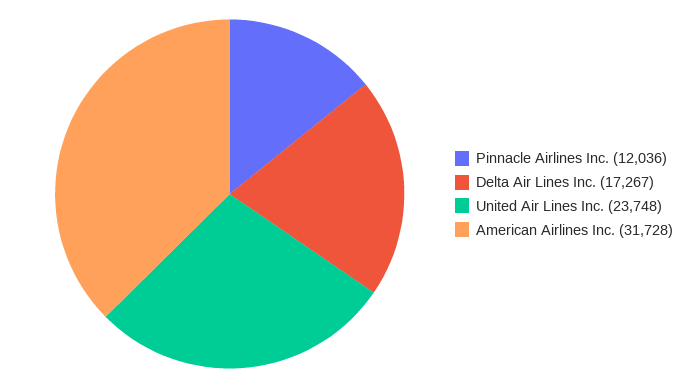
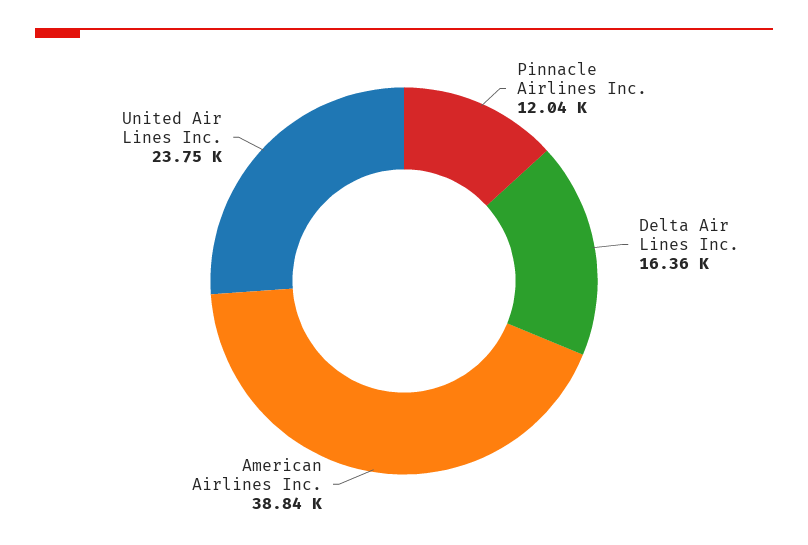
Delta Air Lines Inc.: 17267 -> 16360
American Airlines Inc.: 31728 -> 38840

